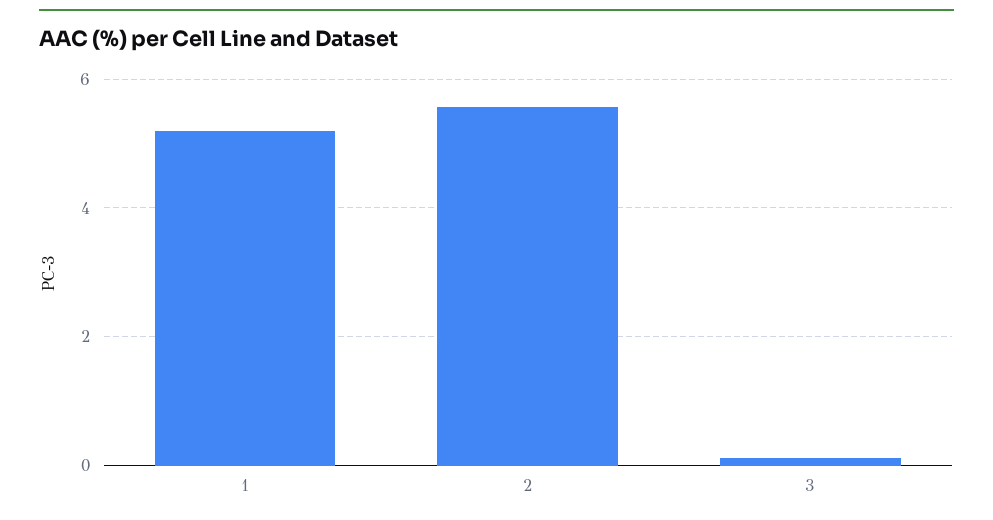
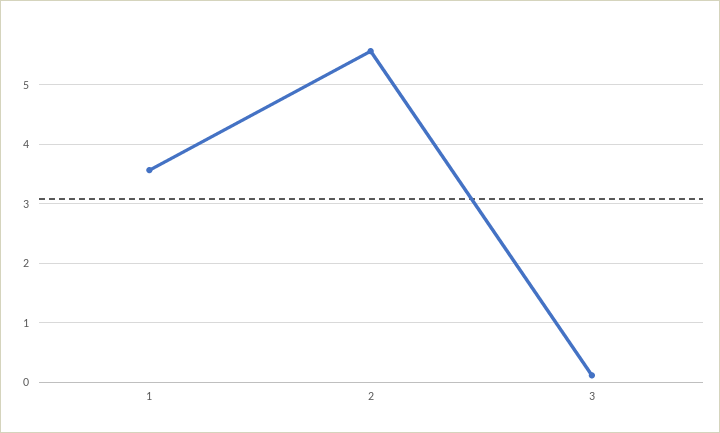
1: 5.2 -> 3.6

